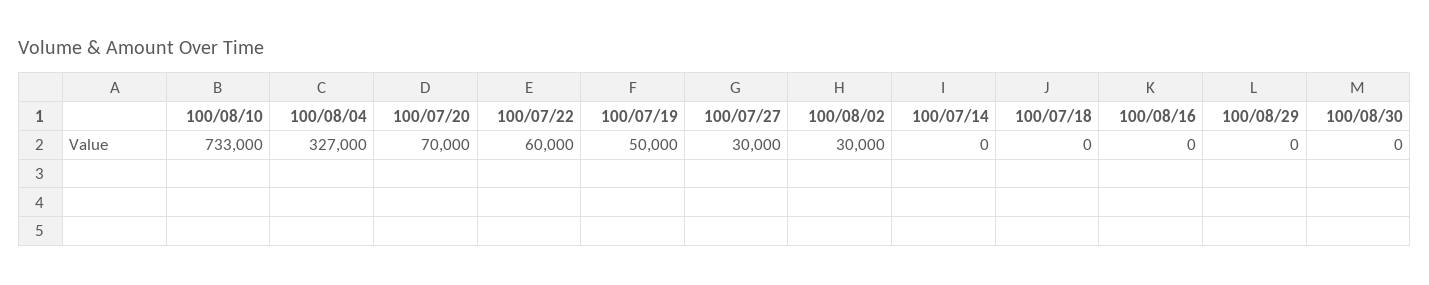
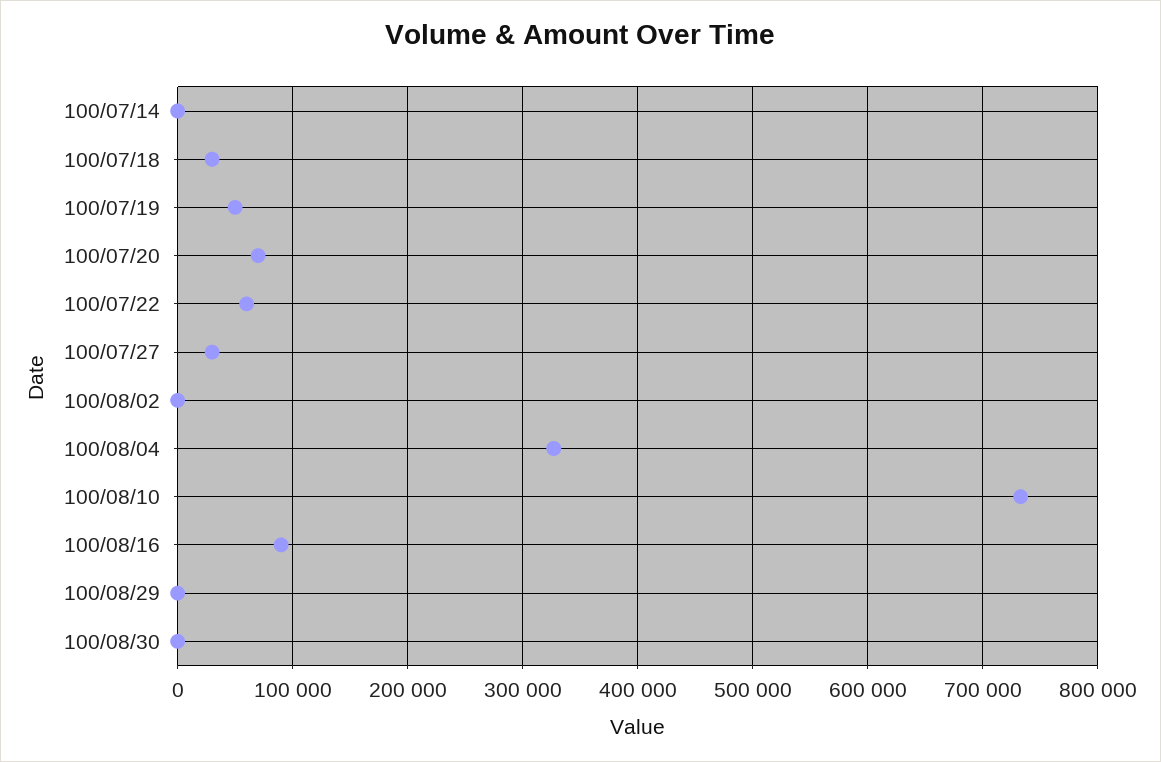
100/08/02: 30000 -> 0
100/07/18: 0 -> 30000
100/08/16: 0 -> 90000

